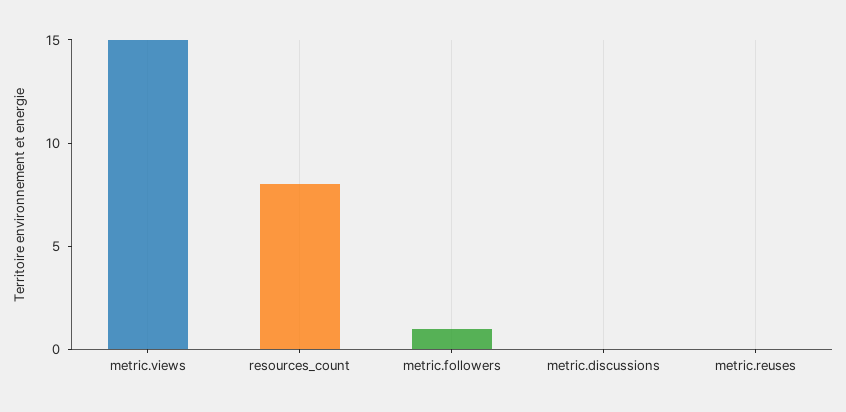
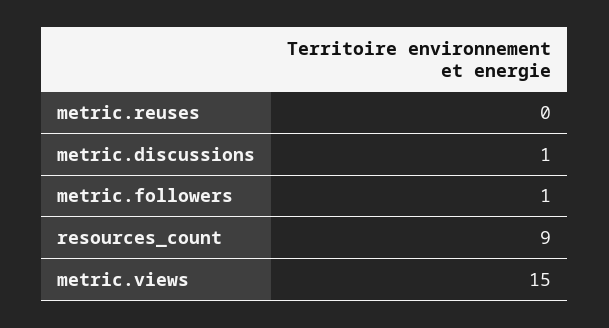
resources_count: 8 -> 9
metric.discussions: 0 -> 1

